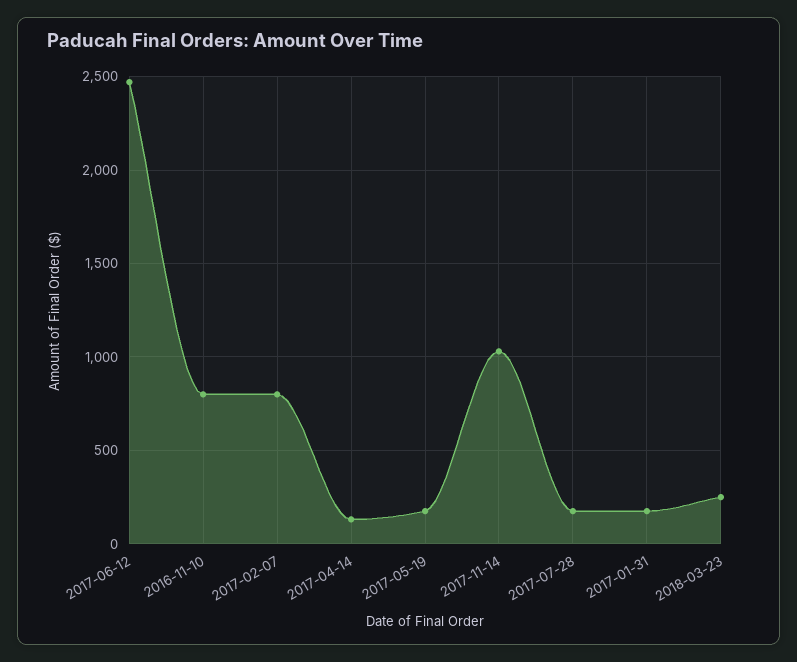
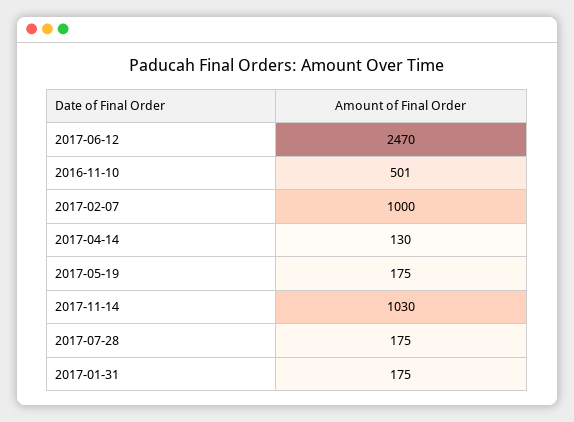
2016-11-10: 800 -> 501
2017-02-07: 800 -> 1000
2018-03-23: 250 -> none

